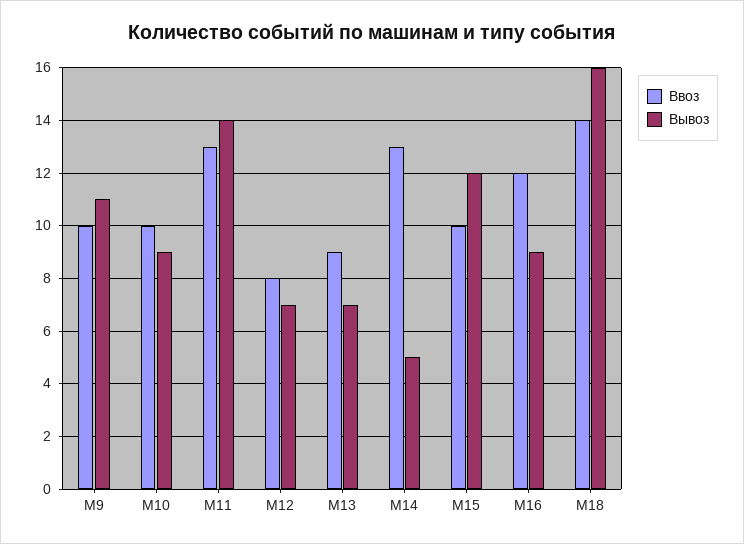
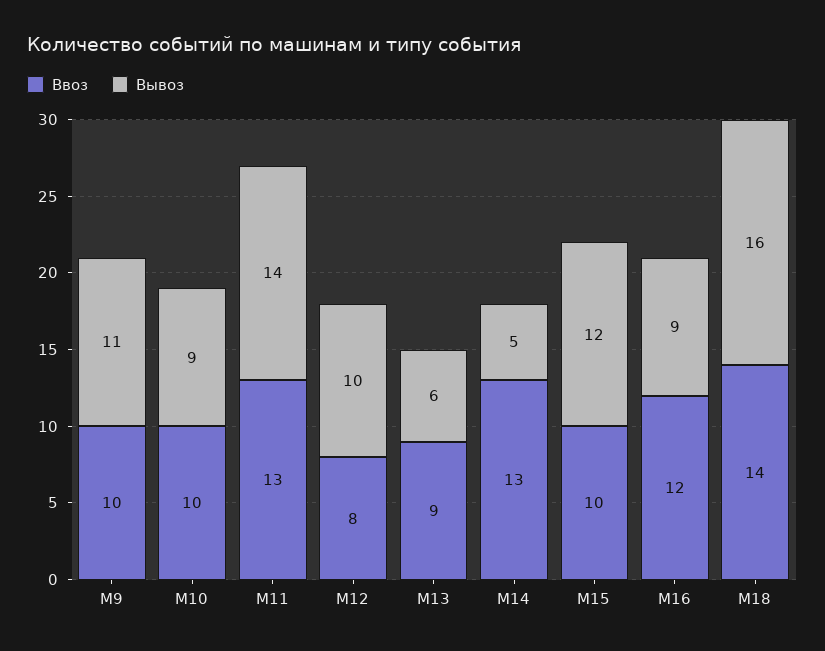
Вывоз, М12: 7 -> 10
Вывоз, М13: 7 -> 6

